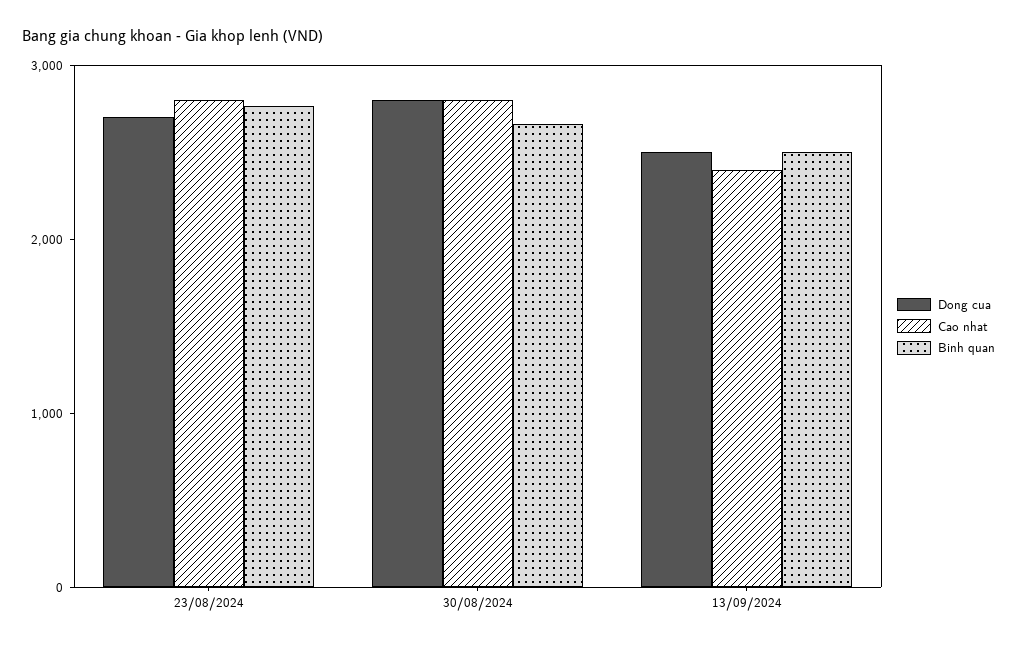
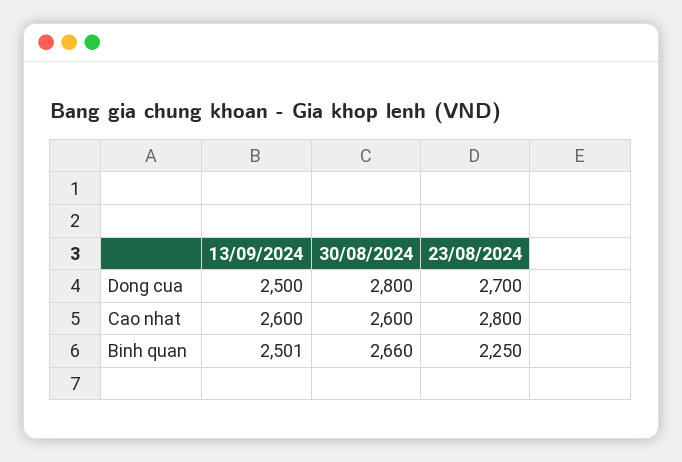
Binh quan, 23/08/2024: 2800 -> 2250
Cao nhat, 30/08/2024: 2800 -> 2600
Cao nhat, 13/09/2024: 2400 -> 2600

